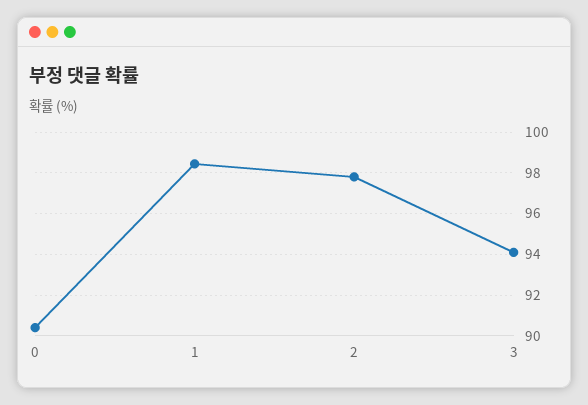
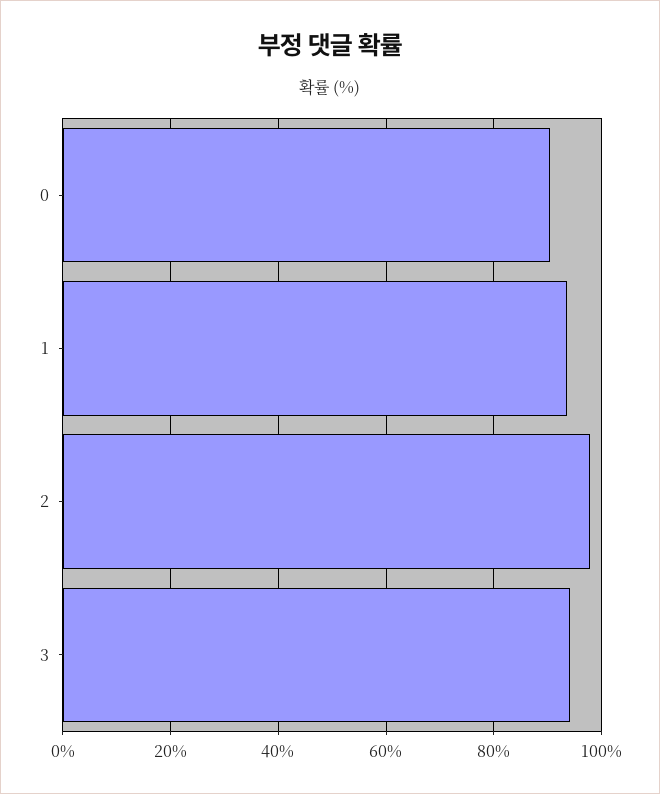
1: 98.5 -> 94

